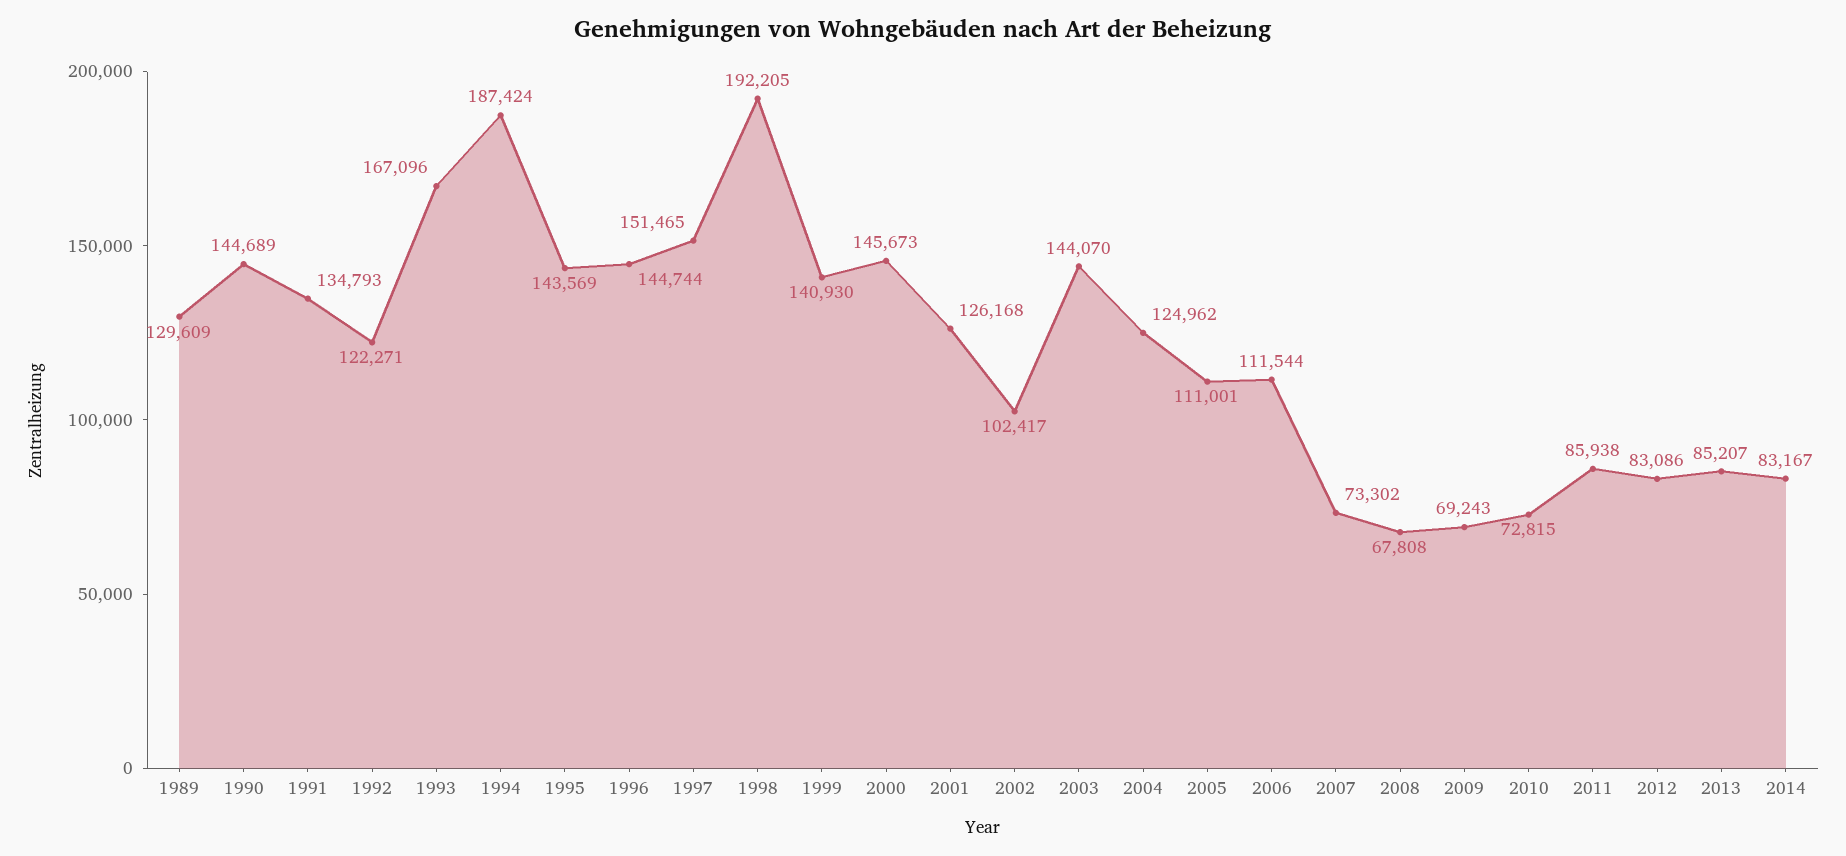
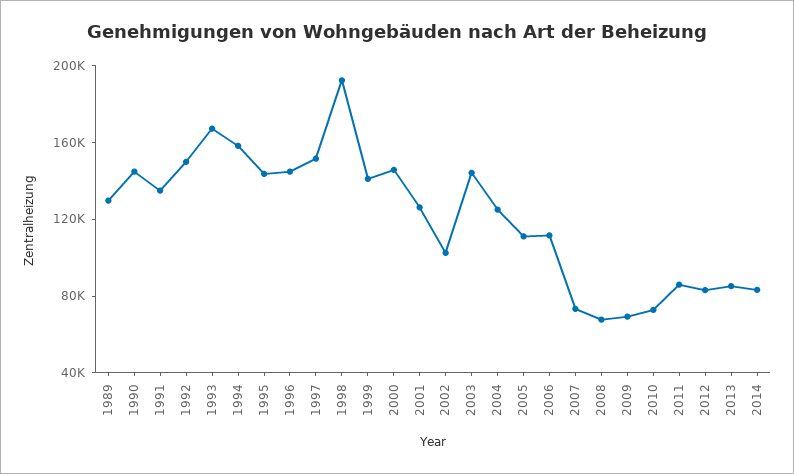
1992: 122271 -> 150000
1994: 187424 -> 160000

